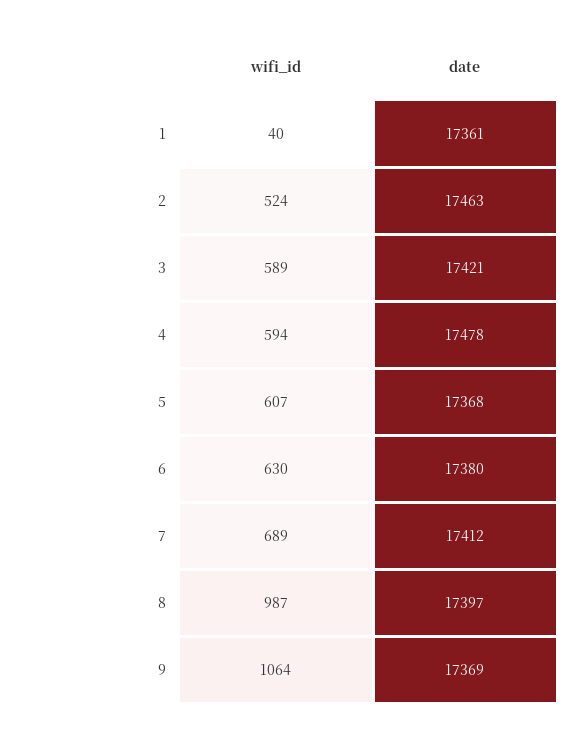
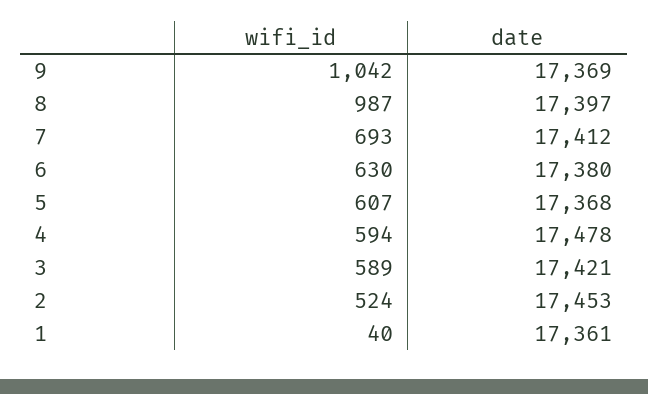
date, 2: 17463 -> 17453
wifi_id, 7: 689 -> 693
wifi_id, 9: 1064 -> 1042

